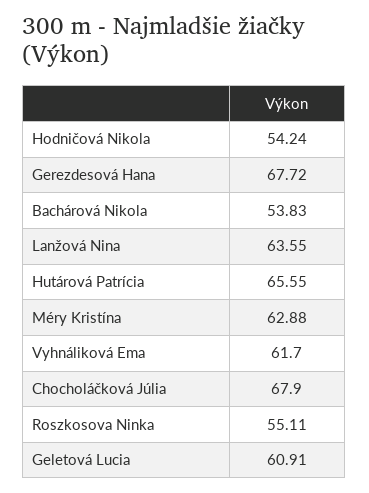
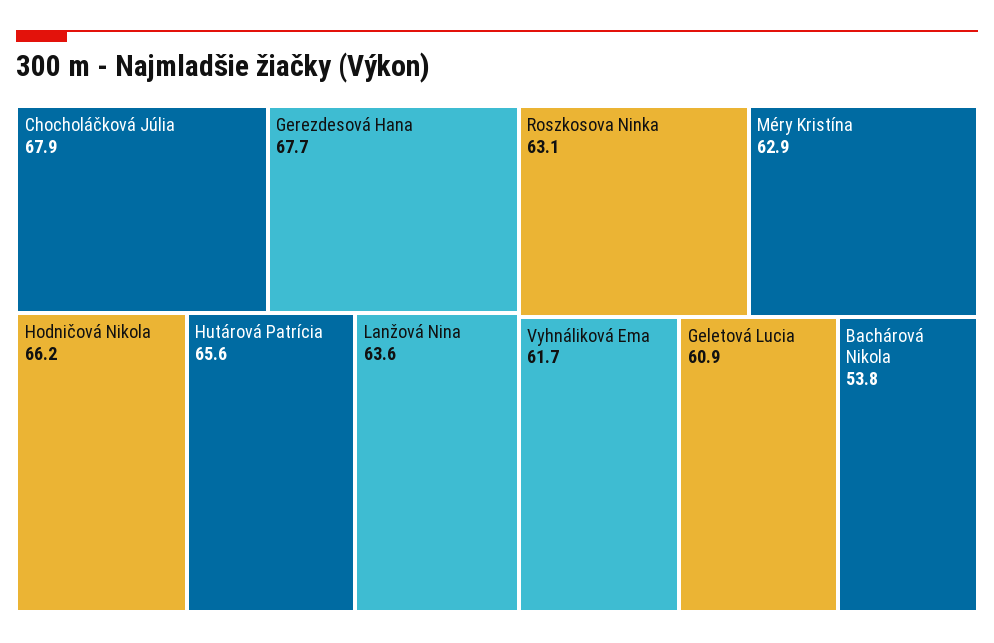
Hodničová Nikola: 54.24 -> 66.2
Roszkosova Ninka: 55.11 -> 63.1

